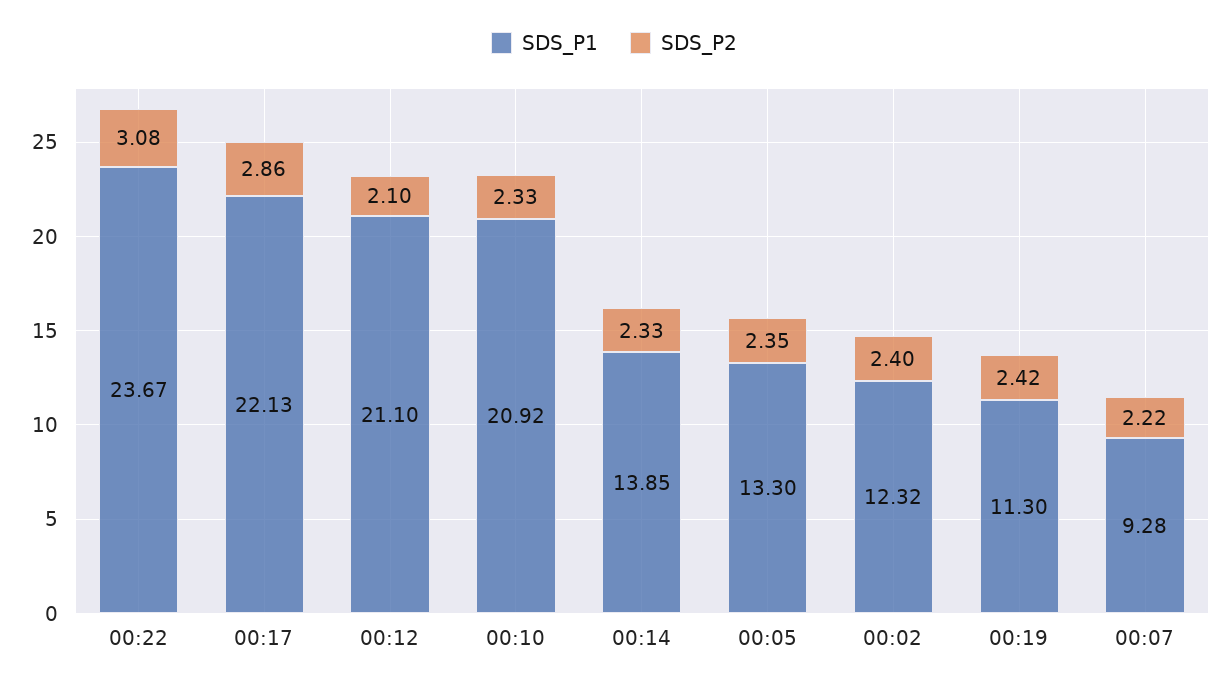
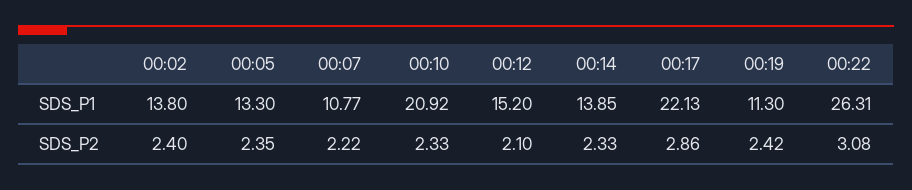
SDS_P1, 00:22: 23.67 -> 26.31
SDS_P1, 00:12: 21.1 -> 15.2
SDS_P1, 00:02: 12.32 -> 13.8
SDS_P1, 00:07: 9.28 -> 10.77

